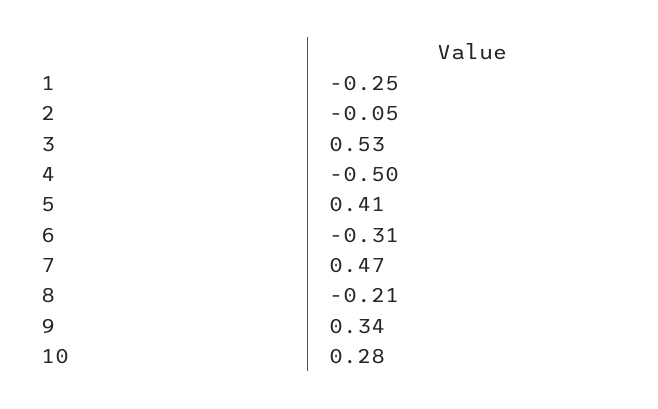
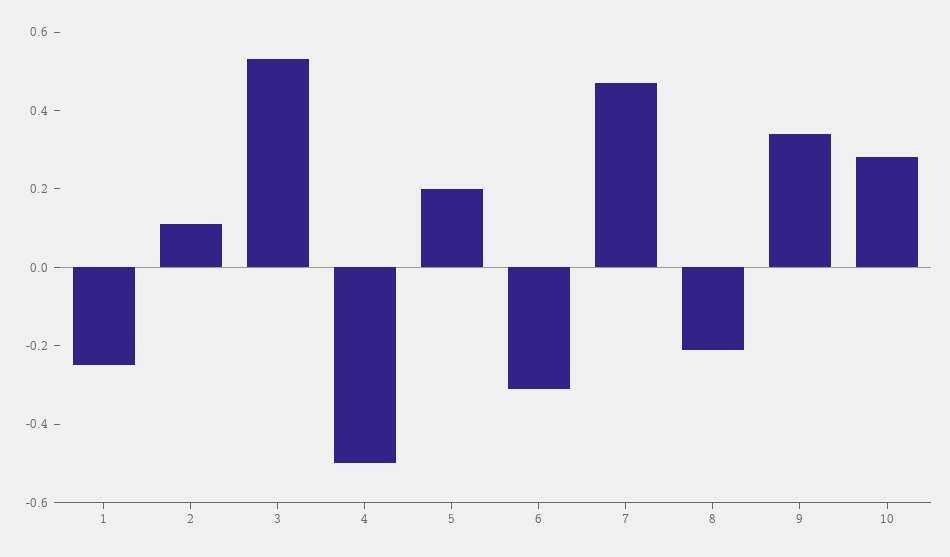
2: -0.05 -> 0.1
5: 0.41 -> 0.2

